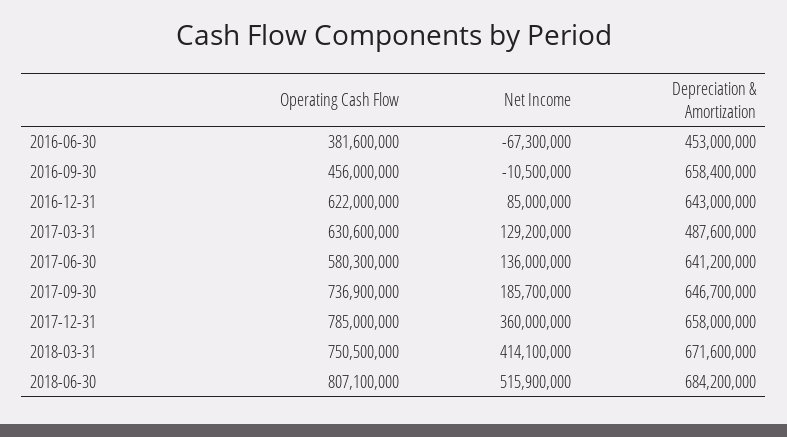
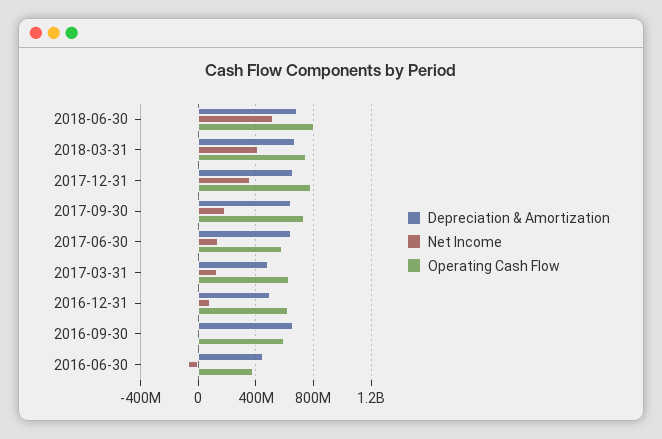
Operating Cash Flow, 2016-09-30: 456000000 -> 600000000
Depreciation & Amortization, 2016-12-31: 643000000 -> 500000000

